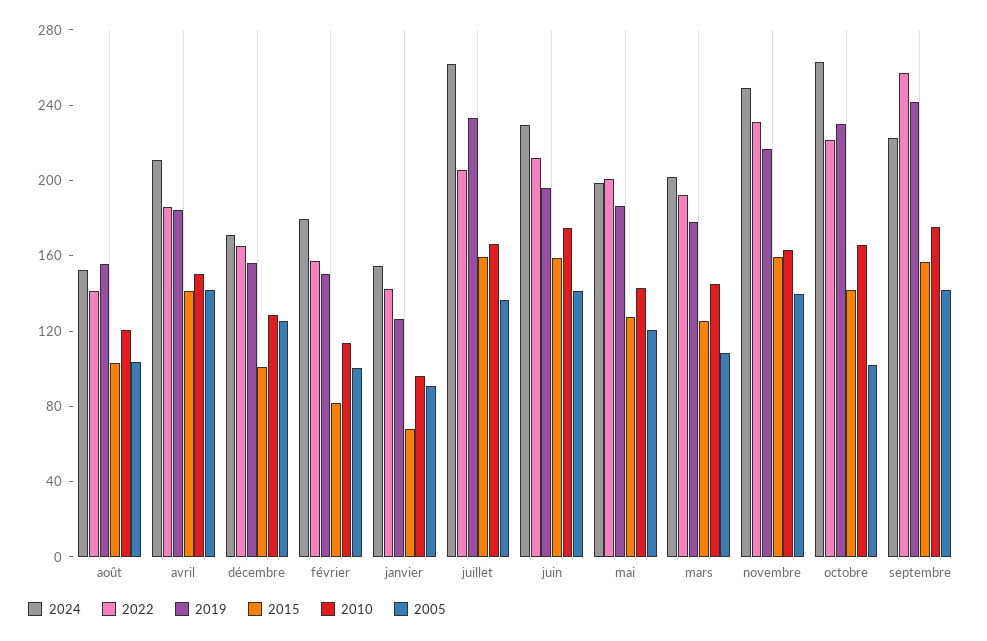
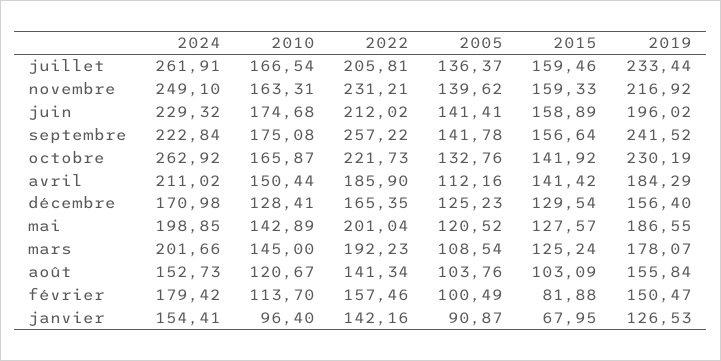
2005, avril: 140 -> 112.16
2015, décembre: 100 -> 129.54
2005, octobre: 100 -> 132.76

